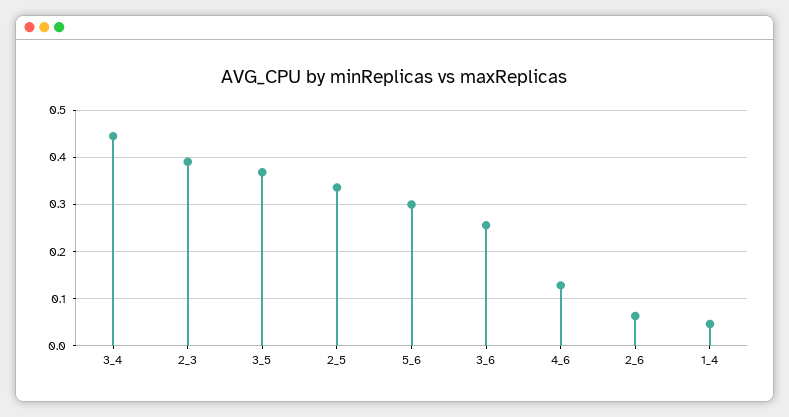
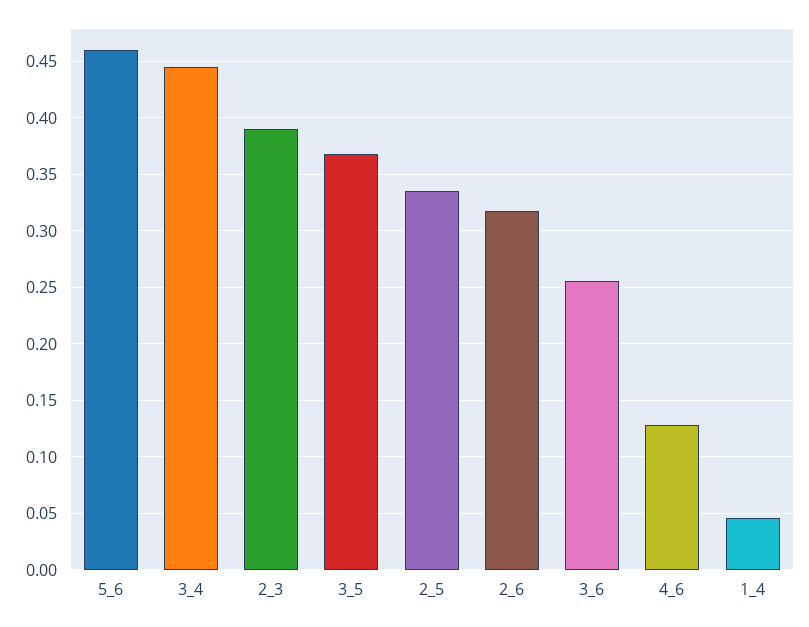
5_6: 0.3 -> 0.46
2_6: 0.06 -> 0.32

